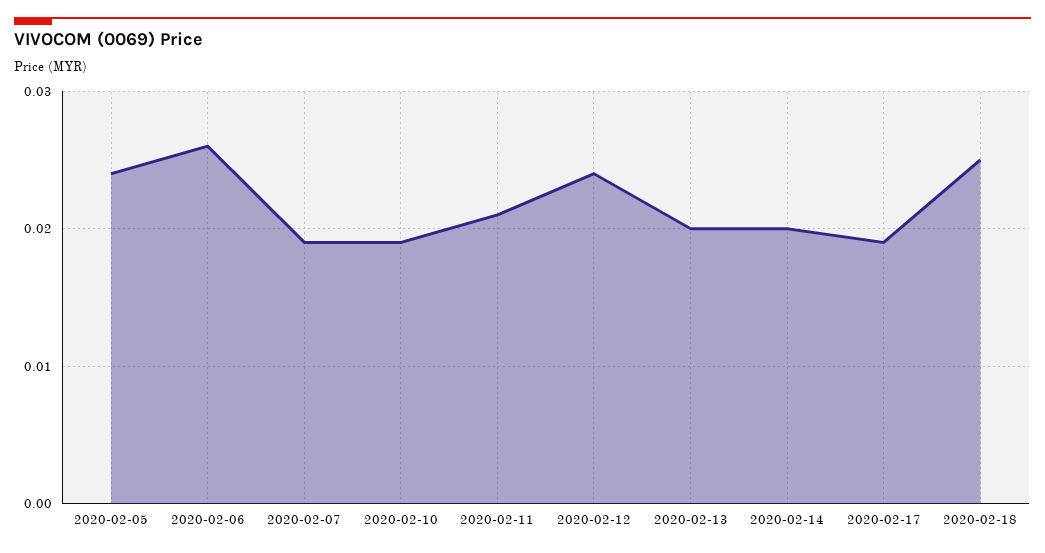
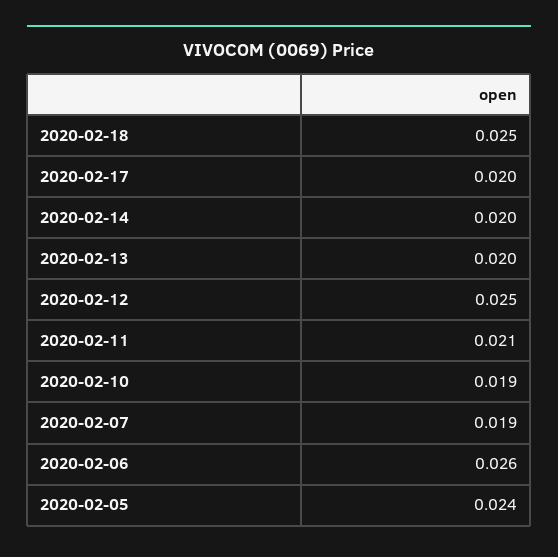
2020-02-12: 0.024 -> 0.025
2020-02-17: 0.019 -> 0.02

